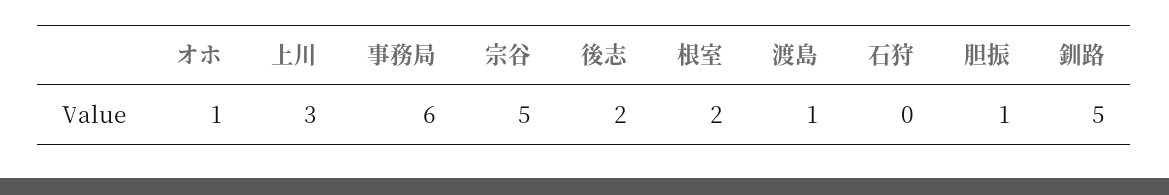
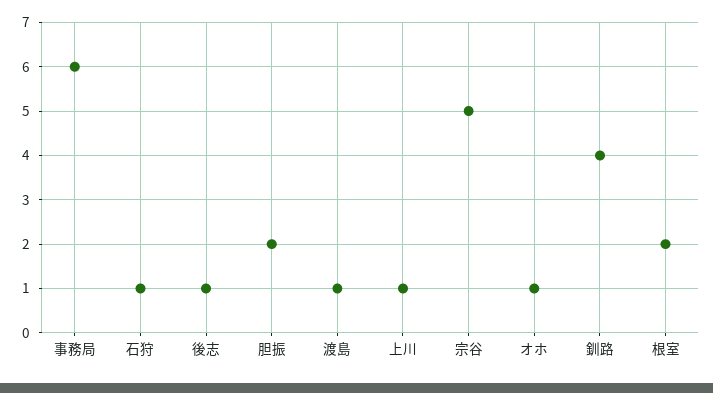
上川: 3 -> 1
後志: 2 -> 1
石狩: 0 -> 1
胆振: 1 -> 2
釧路: 5 -> 4

